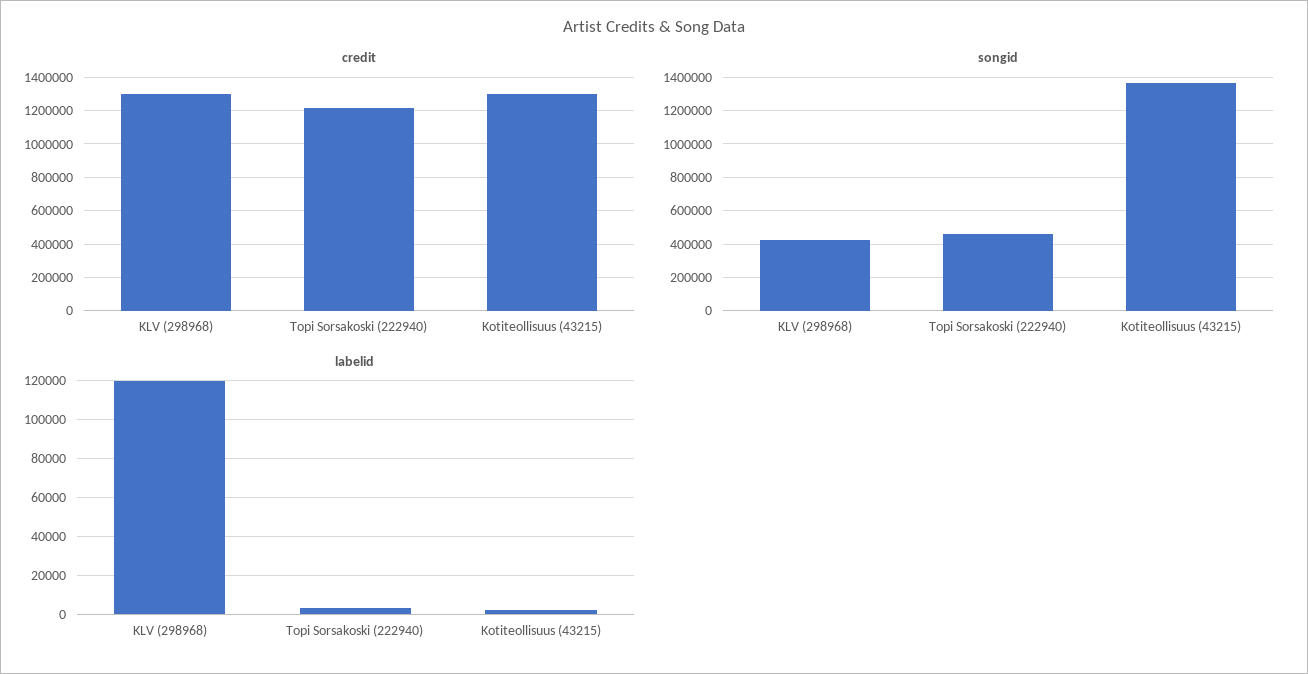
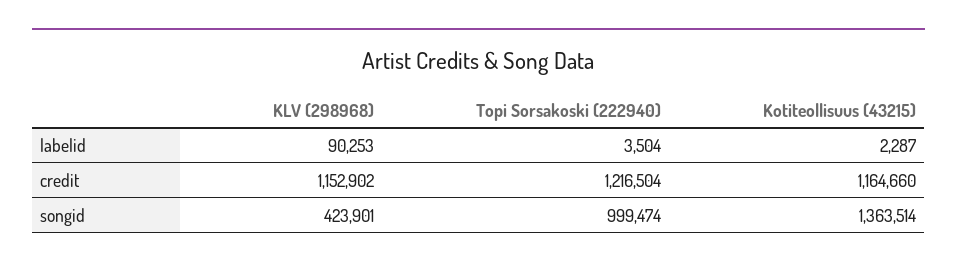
credit, KLV (298968): 1300000 -> 1152902
credit, Kotiteollisuus (43215): 1300000 -> 1164660
songid, Topi Sorsakoski (222940): 450000 -> 999474
labelid, KLV (298968): 120000 -> 90253

